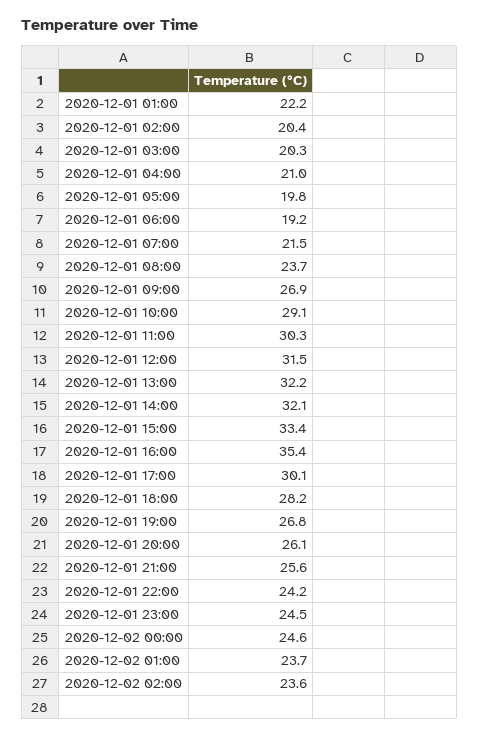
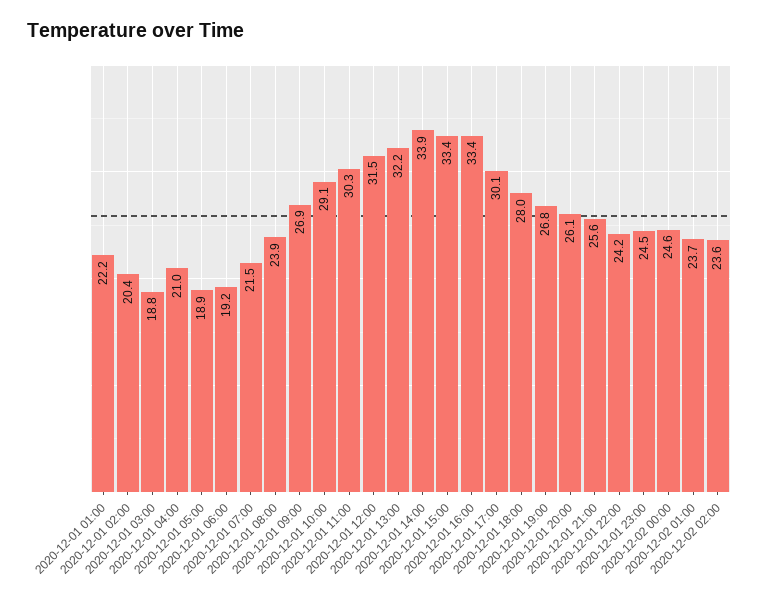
2020-12-01 03:00: 20.3 -> 18.8
2020-12-01 05:00: 19.8 -> 18.9
2020-12-01 08:00: 23.7 -> 23.9
2020-12-01 14:00: 32.1 -> 33.9
2020-12-01 16:00: 35.4 -> 33.4
2020-12-01 18:00: 28.2 -> 28

